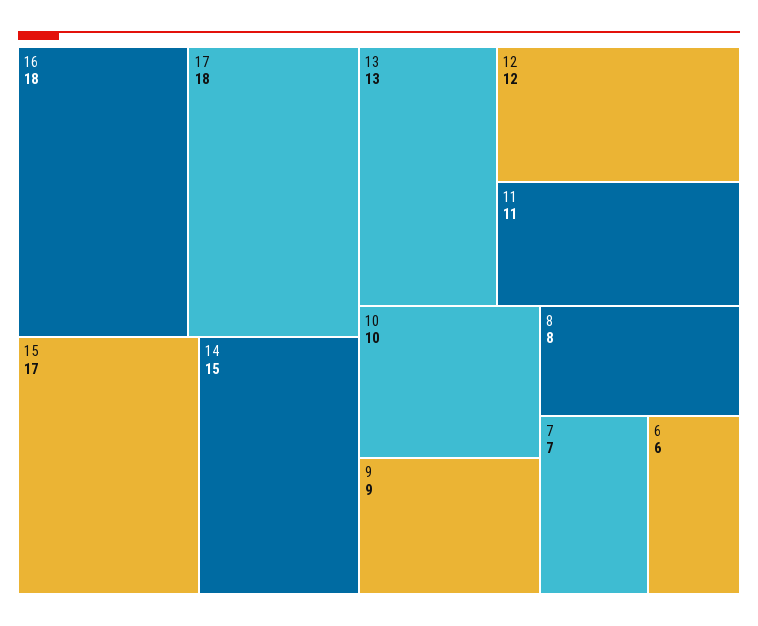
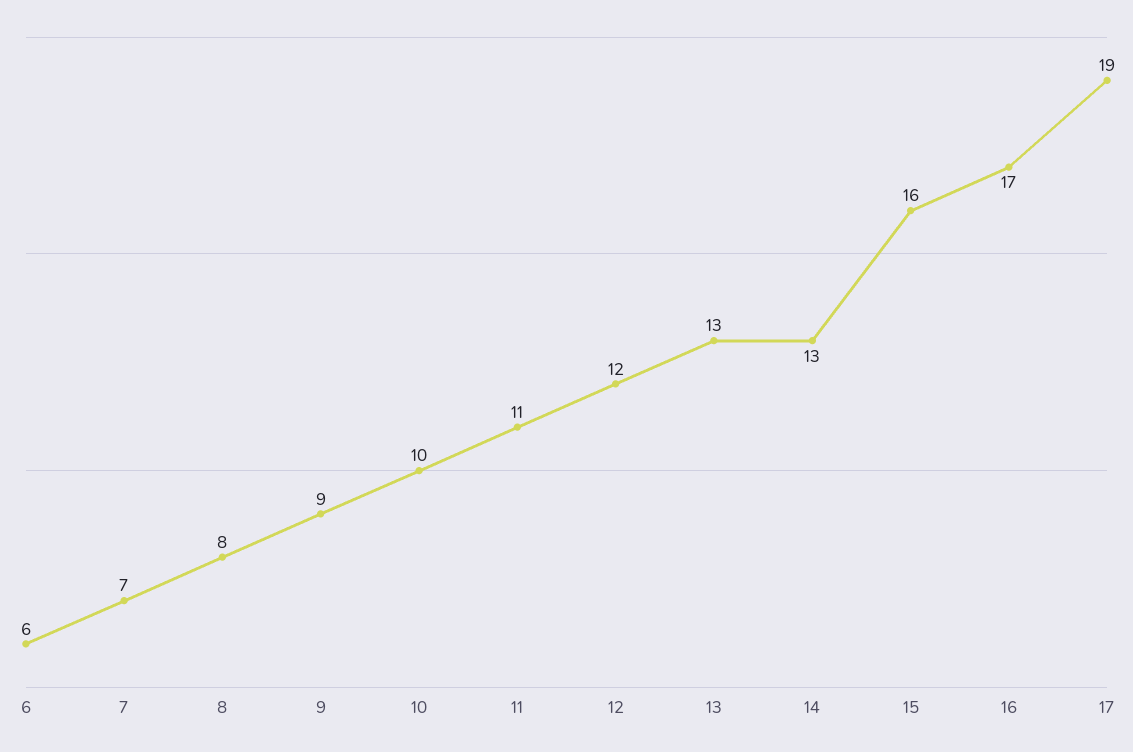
16: 18 -> 17
17: 18 -> 19
15: 17 -> 16
14: 15 -> 13

